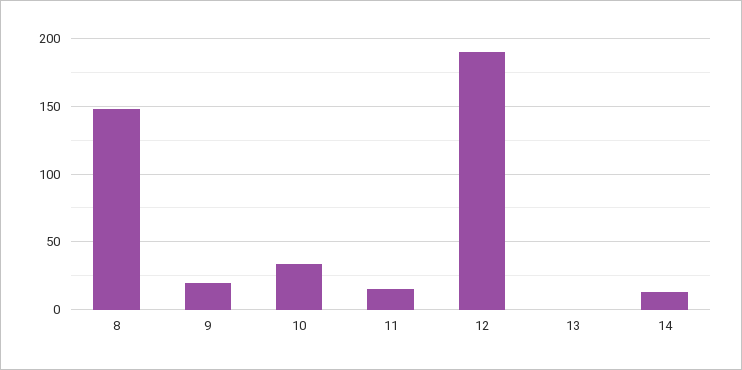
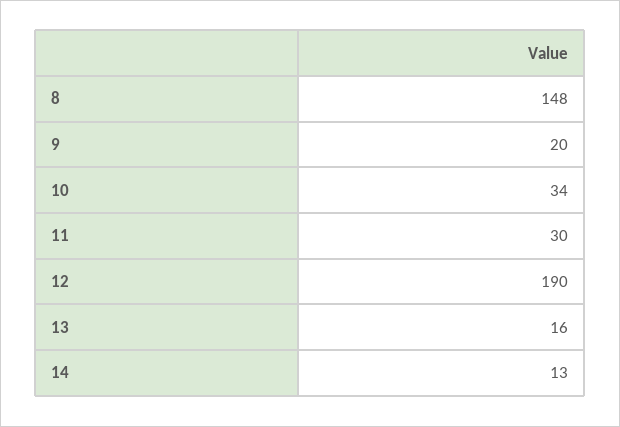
11: 15 -> 30
13: 0 -> 16

